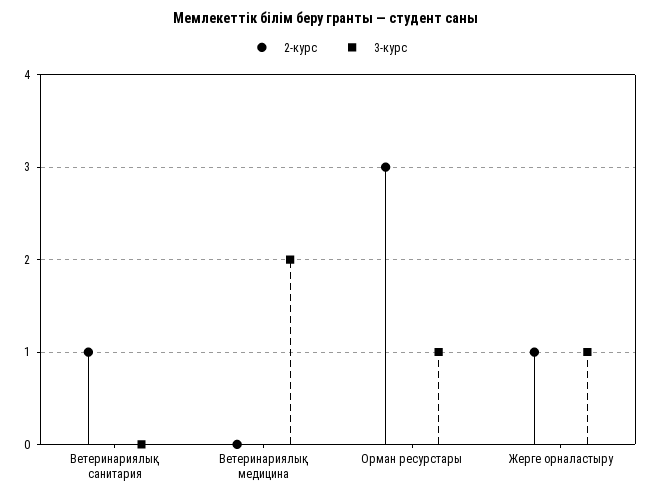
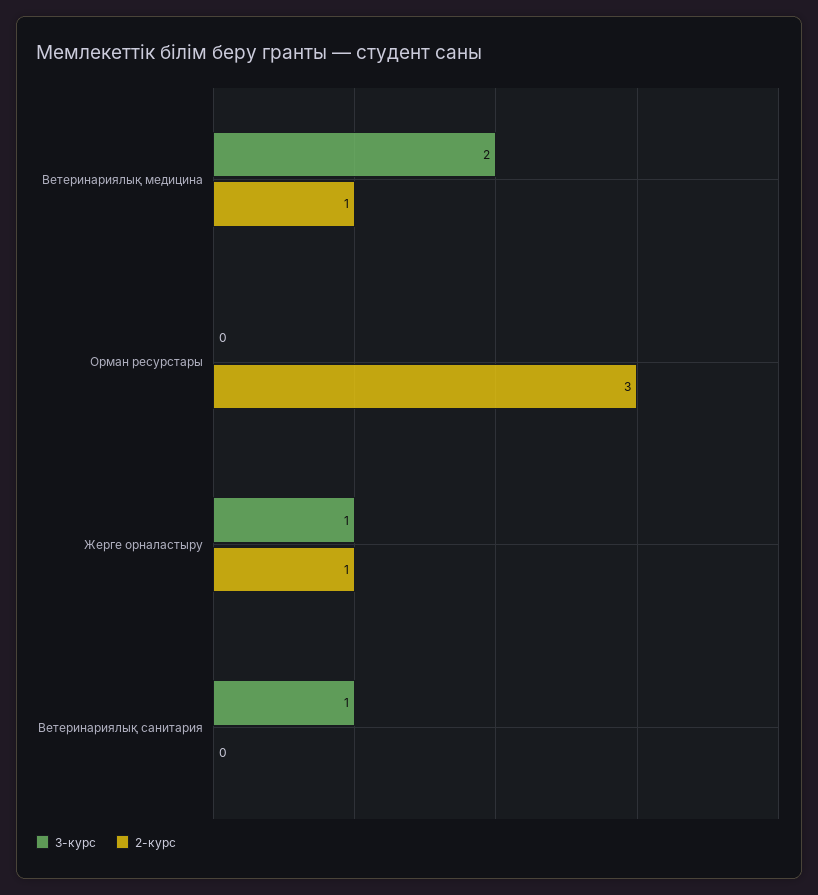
2-курс, Ветеринариялық санитария: 1 -> 0
3-курс, Ветеринариялық санитария: 0 -> 1
2-курс, Ветеринариялық медицина: 0 -> 1
3-курс, Орман ресурстары: 1 -> 0

